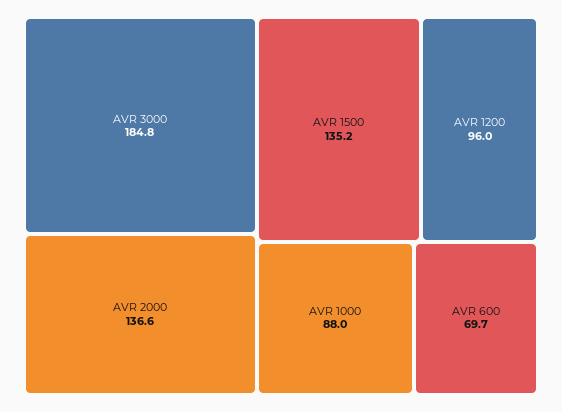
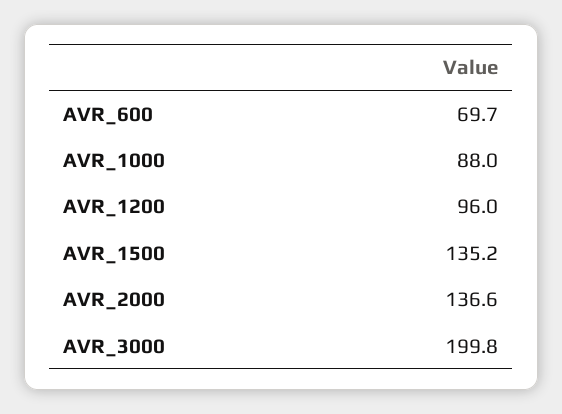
AVR 3000: 184.8 -> 199.8

